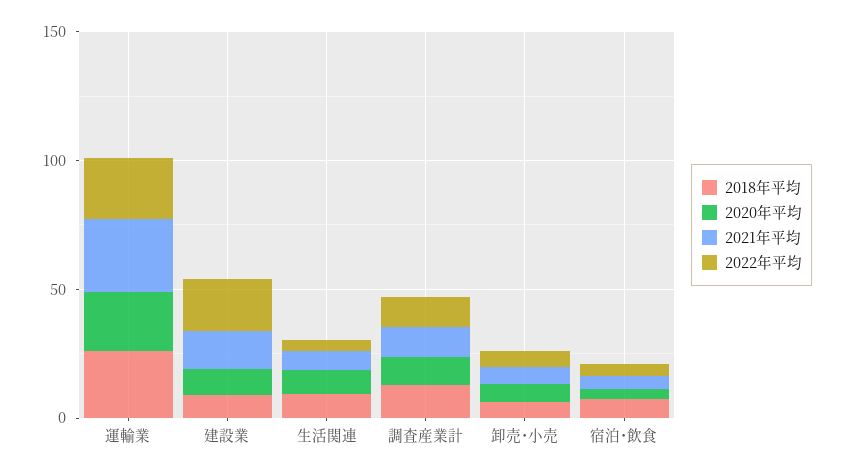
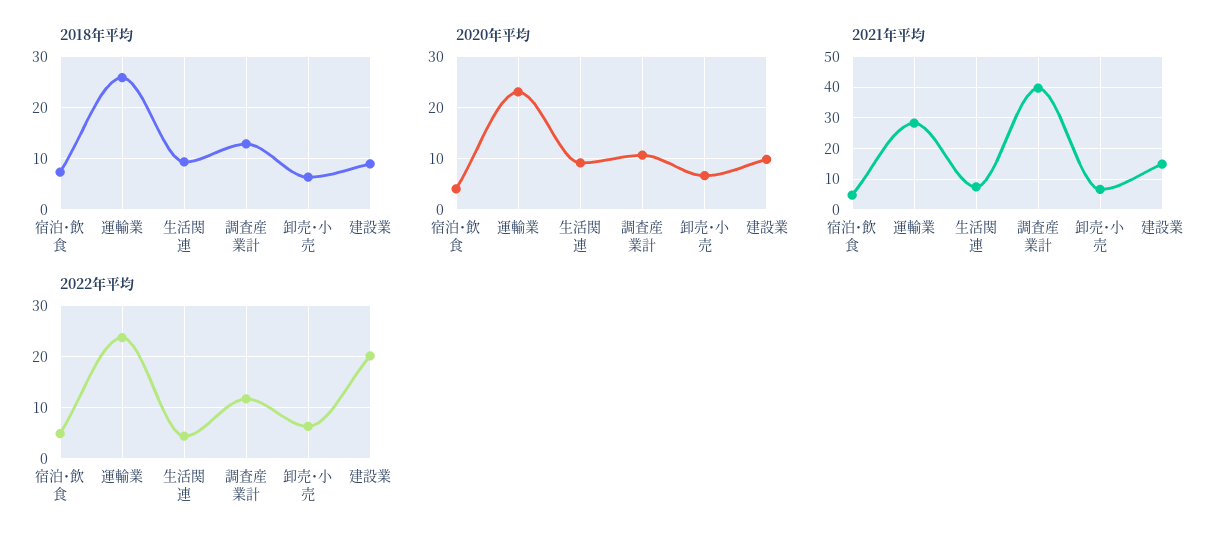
2021年平均, 調査産業計: 10 -> 40

